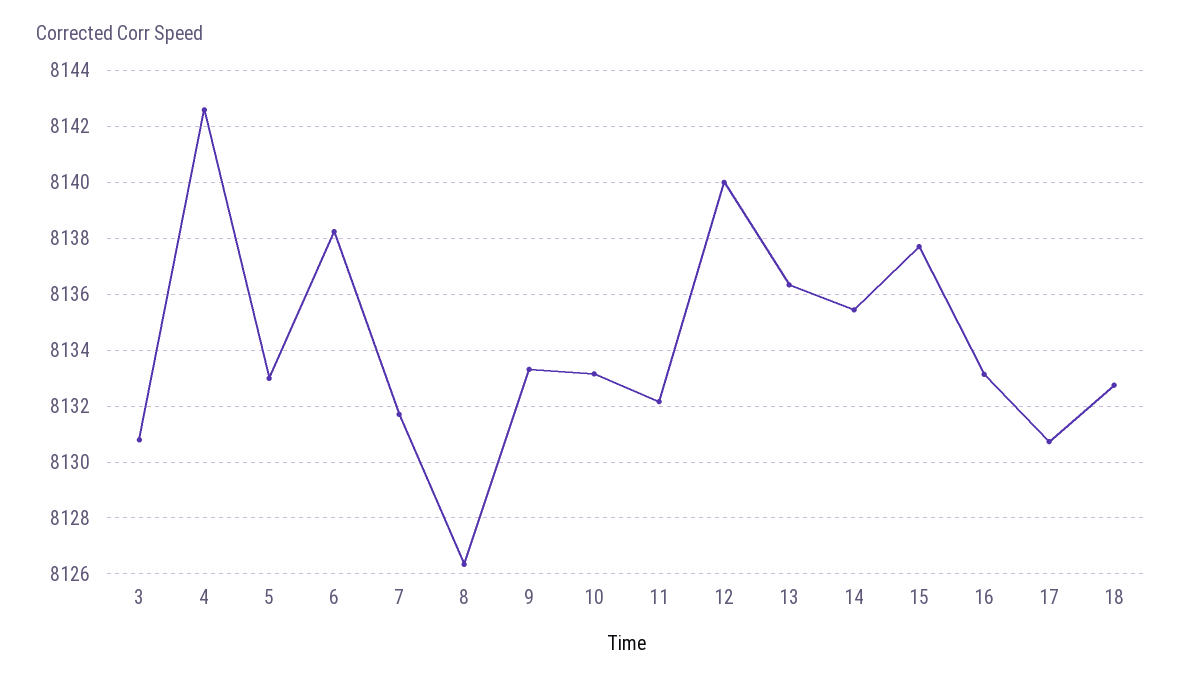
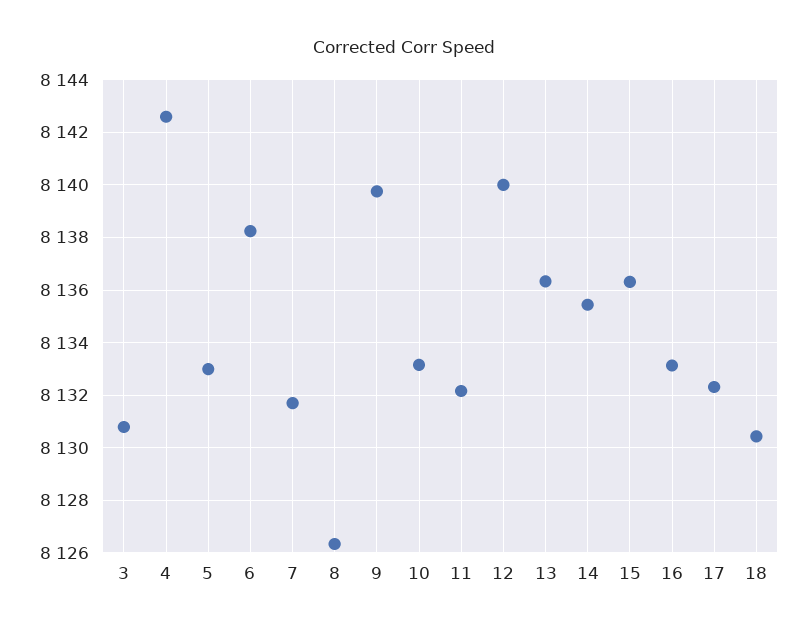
9: 8133.25 -> 8139.75
15: 8137.75 -> 8136.25
17: 8130.75 -> 8132.25
18: 8132.75 -> 8130.5

